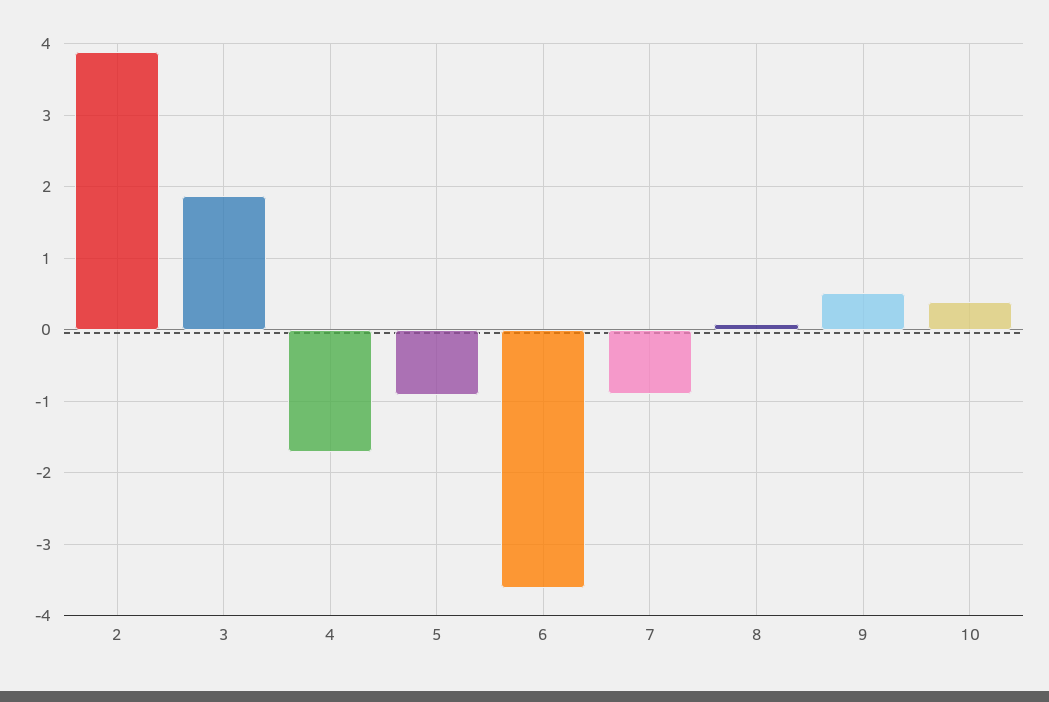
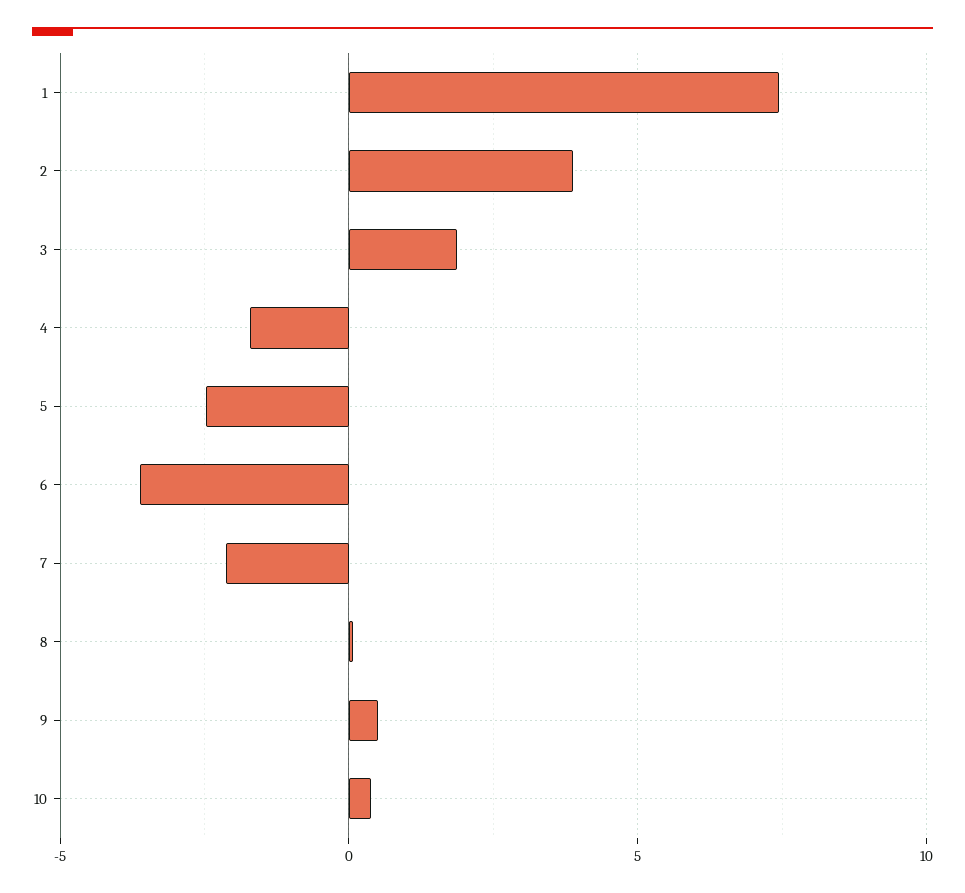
5: -0.9 -> -2.5
7: -0.9 -> -2
1: none -> 7.5

